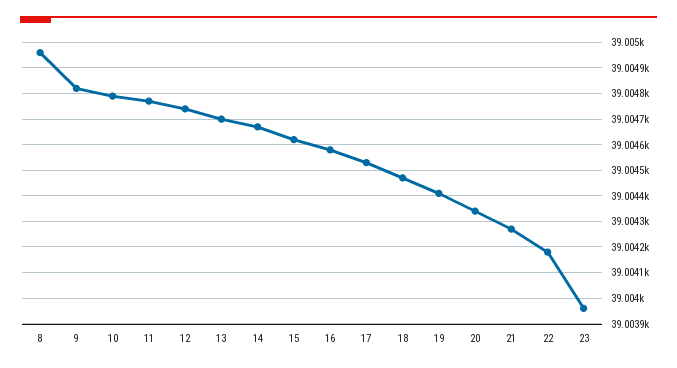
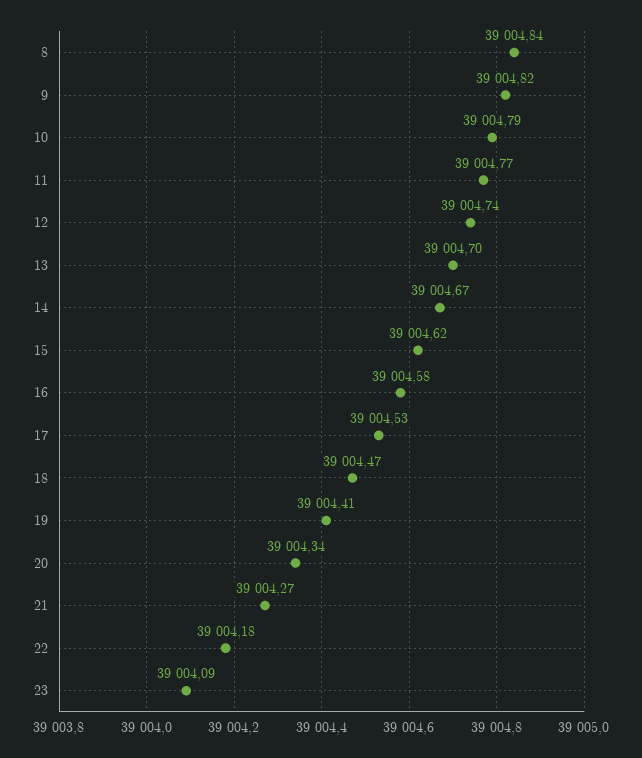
8: 39004.95 -> 39004.84
23: 39003.95 -> 39004.09

